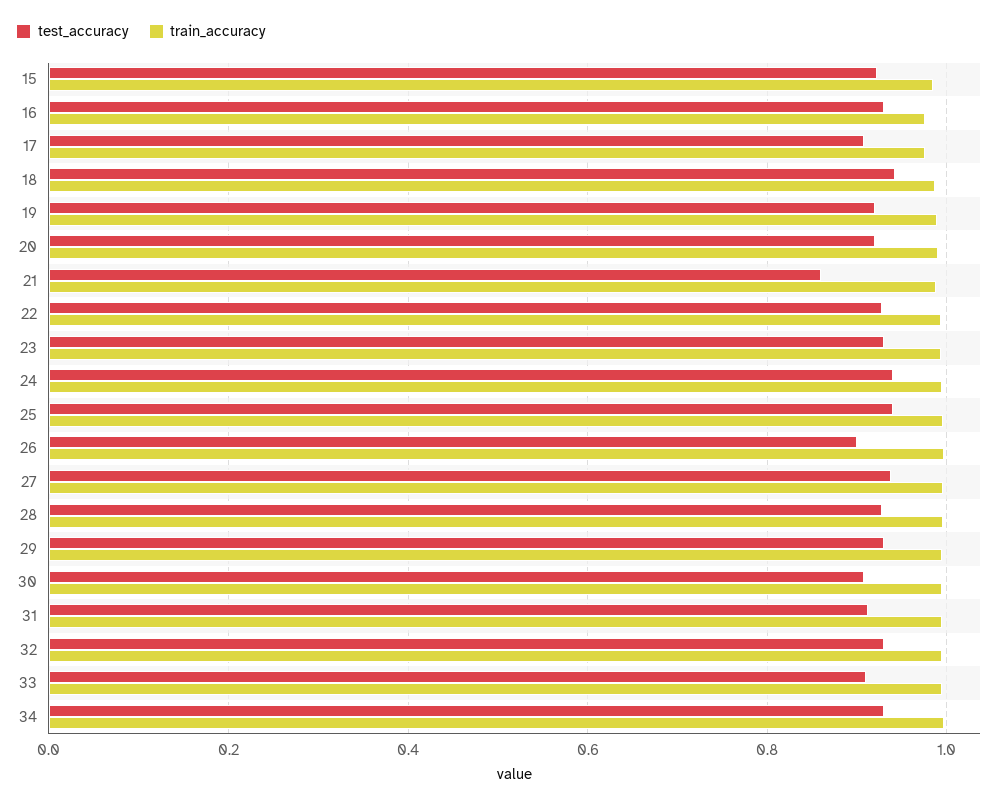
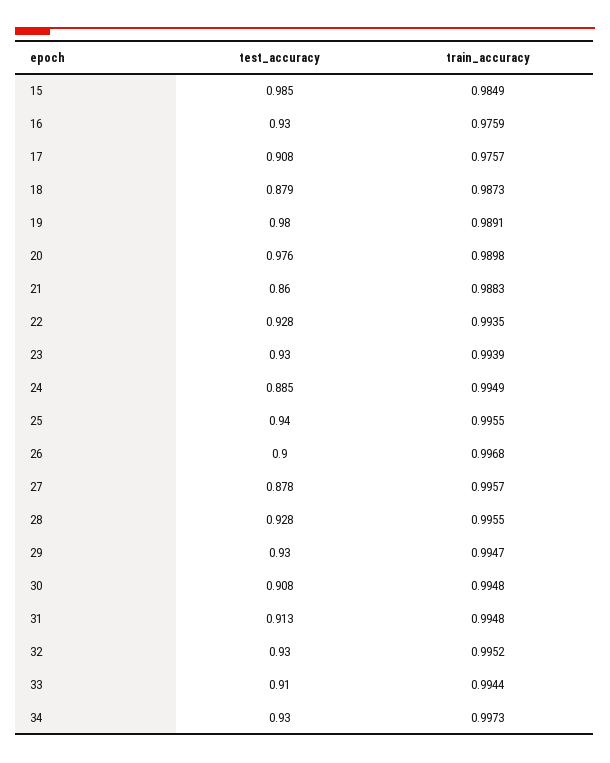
test_accuracy, 15: 0.92 -> 0.985
test_accuracy, 18: 0.94 -> 0.879
test_accuracy, 19: 0.92 -> 0.98
test_accuracy, 20: 0.92 -> 0.976
test_accuracy, 24: 0.94 -> 0.885
test_accuracy, 27: 0.94 -> 0.878

